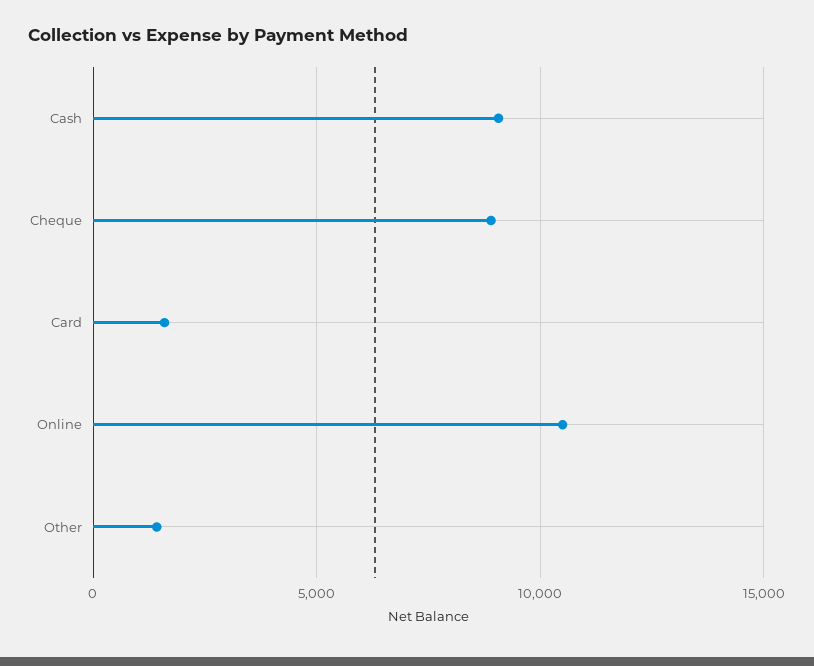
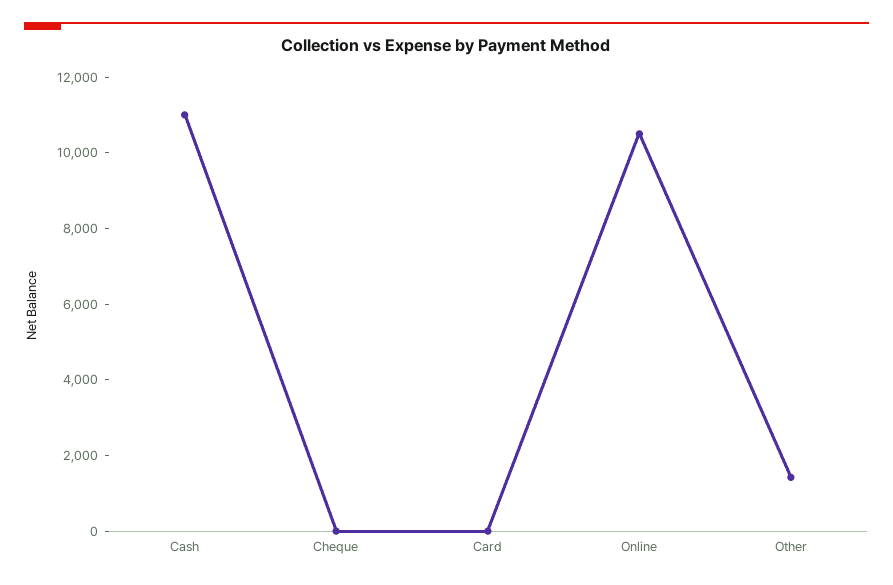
Cash: 9000 -> 11000
Cheque: 9000 -> 0
Card: 1500 -> 0

